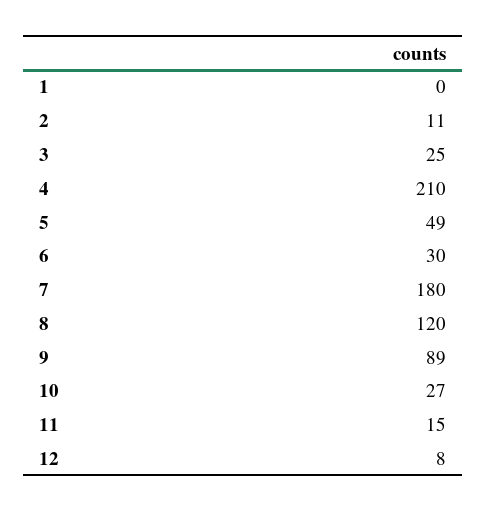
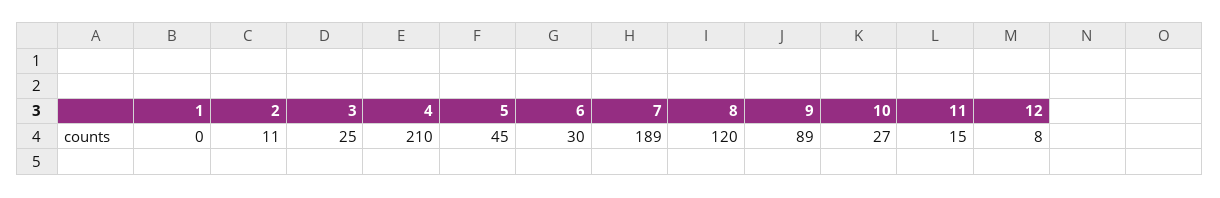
5: 49 -> 45
7: 180 -> 189

